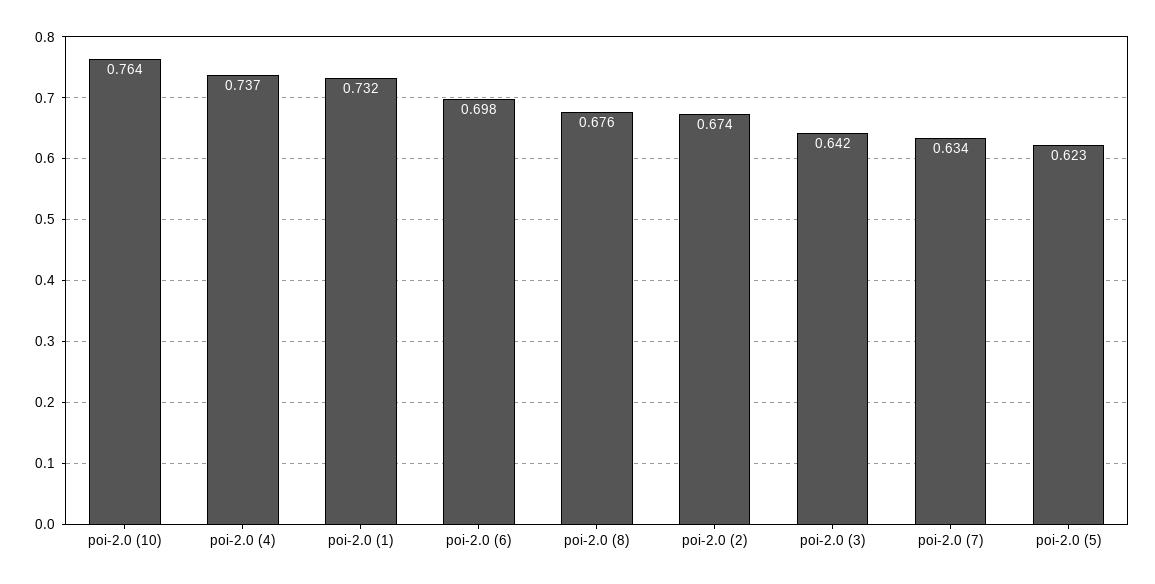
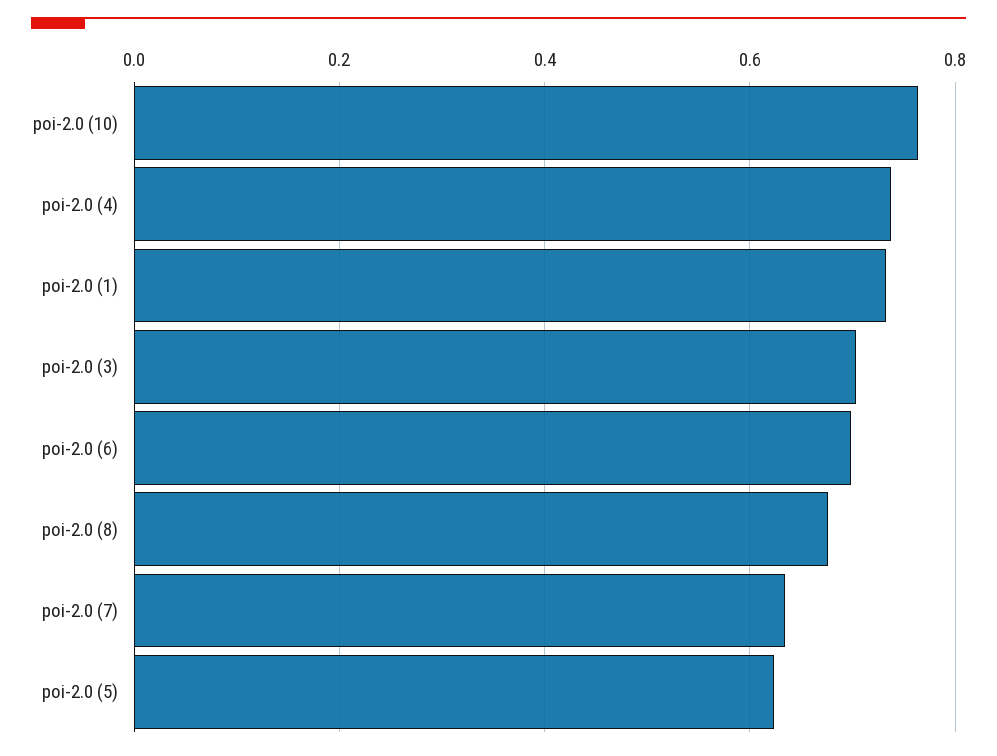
poi-2.0 (2): 0.674 -> none
poi-2.0 (3): 0.642 -> 0.7

